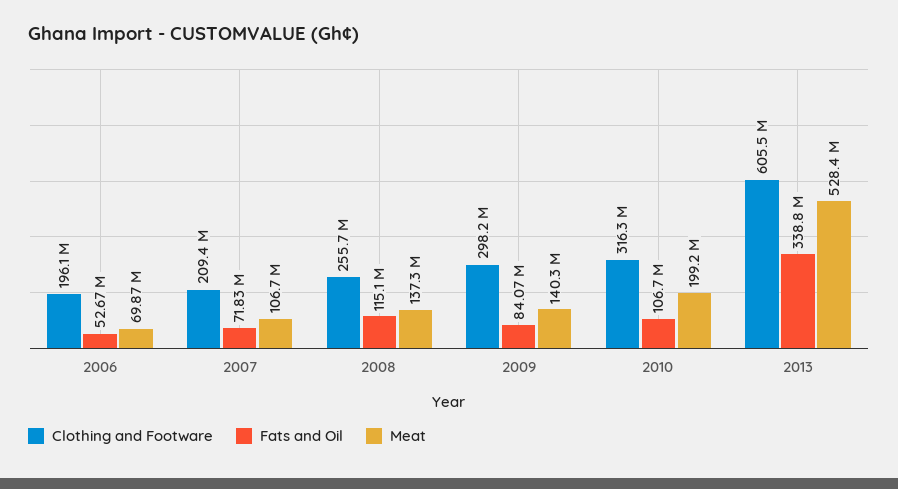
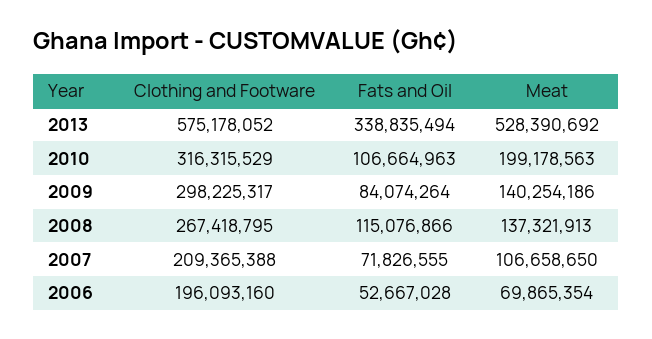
Clothing and Footware, 2008: 255700000 -> 267418795
Clothing and Footware, 2013: 605500000 -> 575178052

